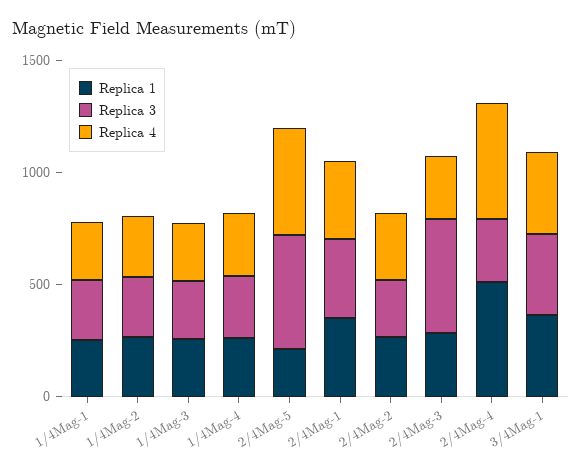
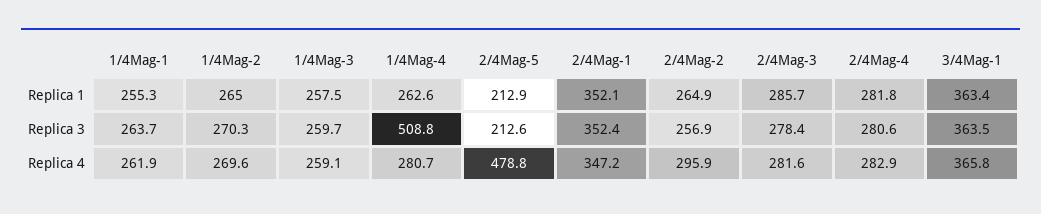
Replica 3, 1/4Mag-4: 300 -> 508.8
Replica 3, 2/4Mag-5: 500 -> 212.6
Replica 3, 2/4Mag-3: 500 -> 278.4
Replica 1, 2/4Mag-4: 500 -> 281.8
Replica 4, 2/4Mag-4: 500 -> 282.9

